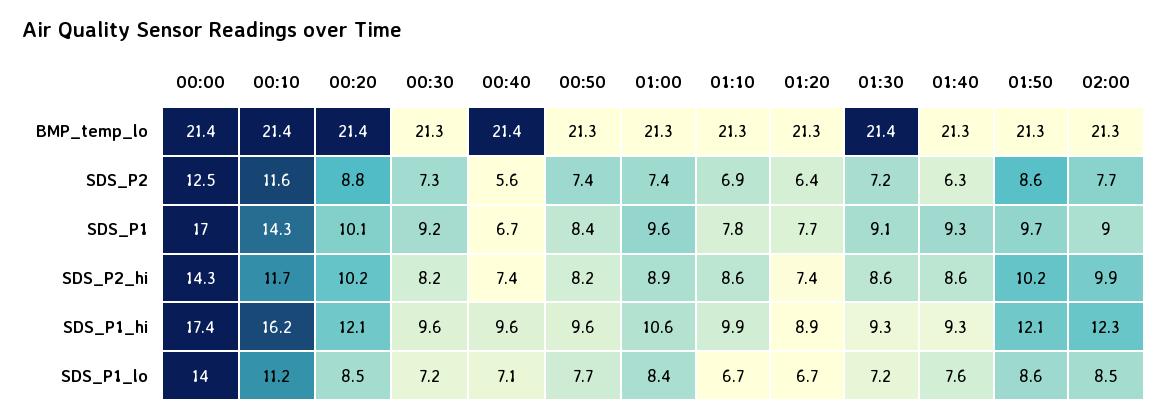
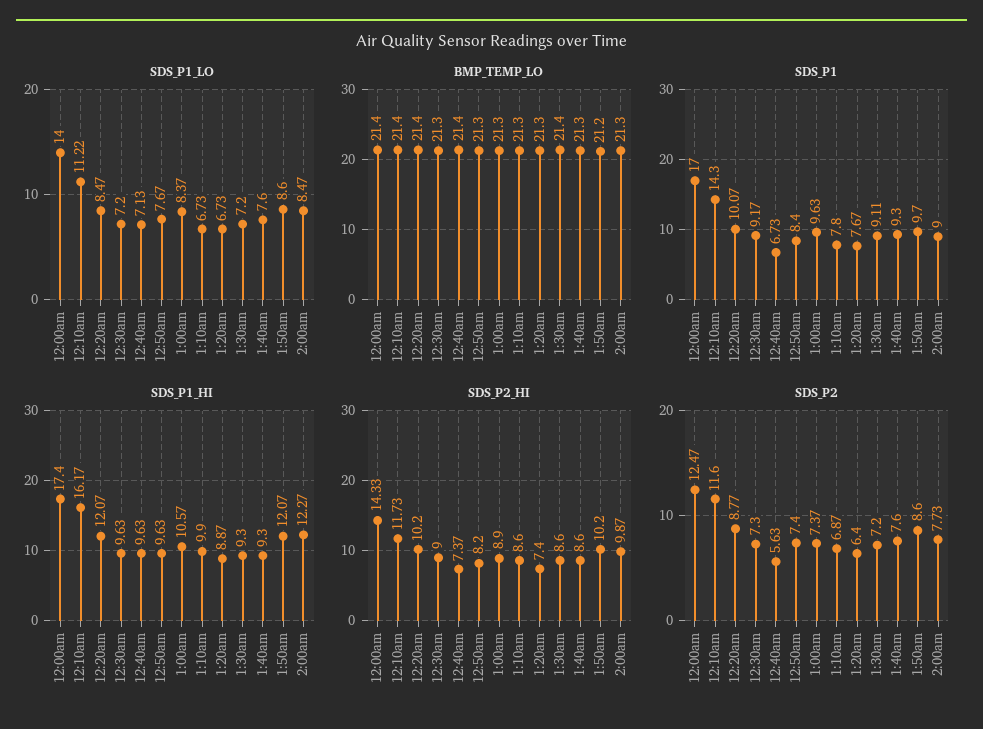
BMP_temp_lo, 01:50: 21.3 -> 21.2
SDS_P2, 01:40: 6.3 -> 7.6
SDS_P2_hi, 00:30: 8.2 -> 9

